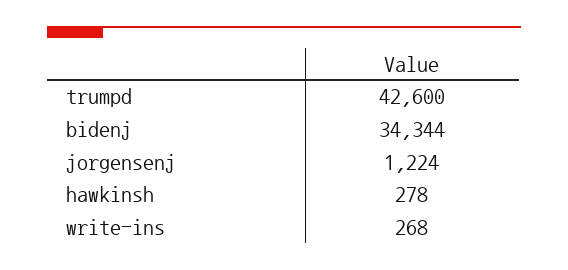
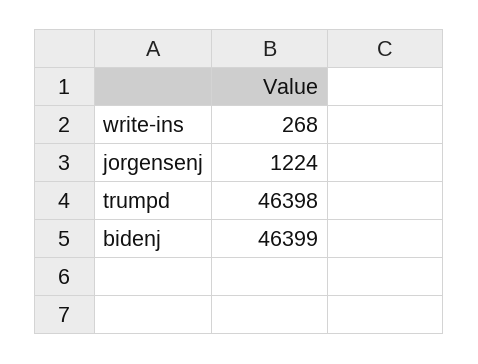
trumpd: 42600 -> 46398
bidenj: 34344 -> 46399
hawkinsh: 278 -> none

